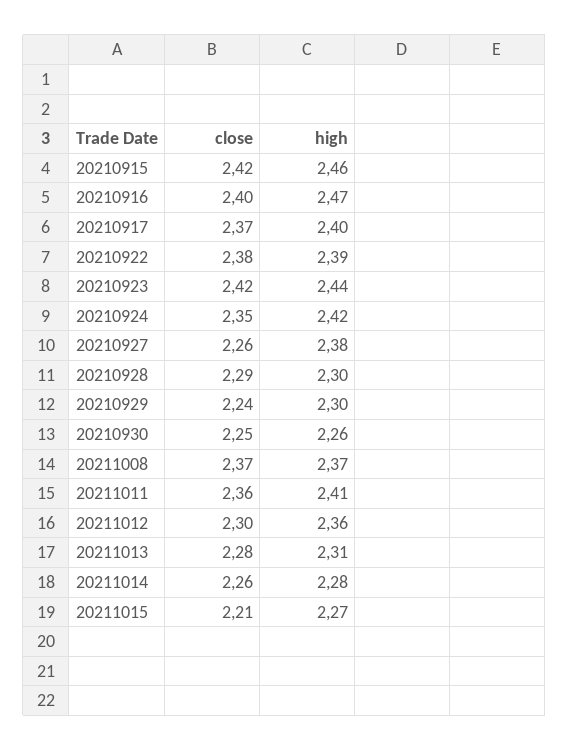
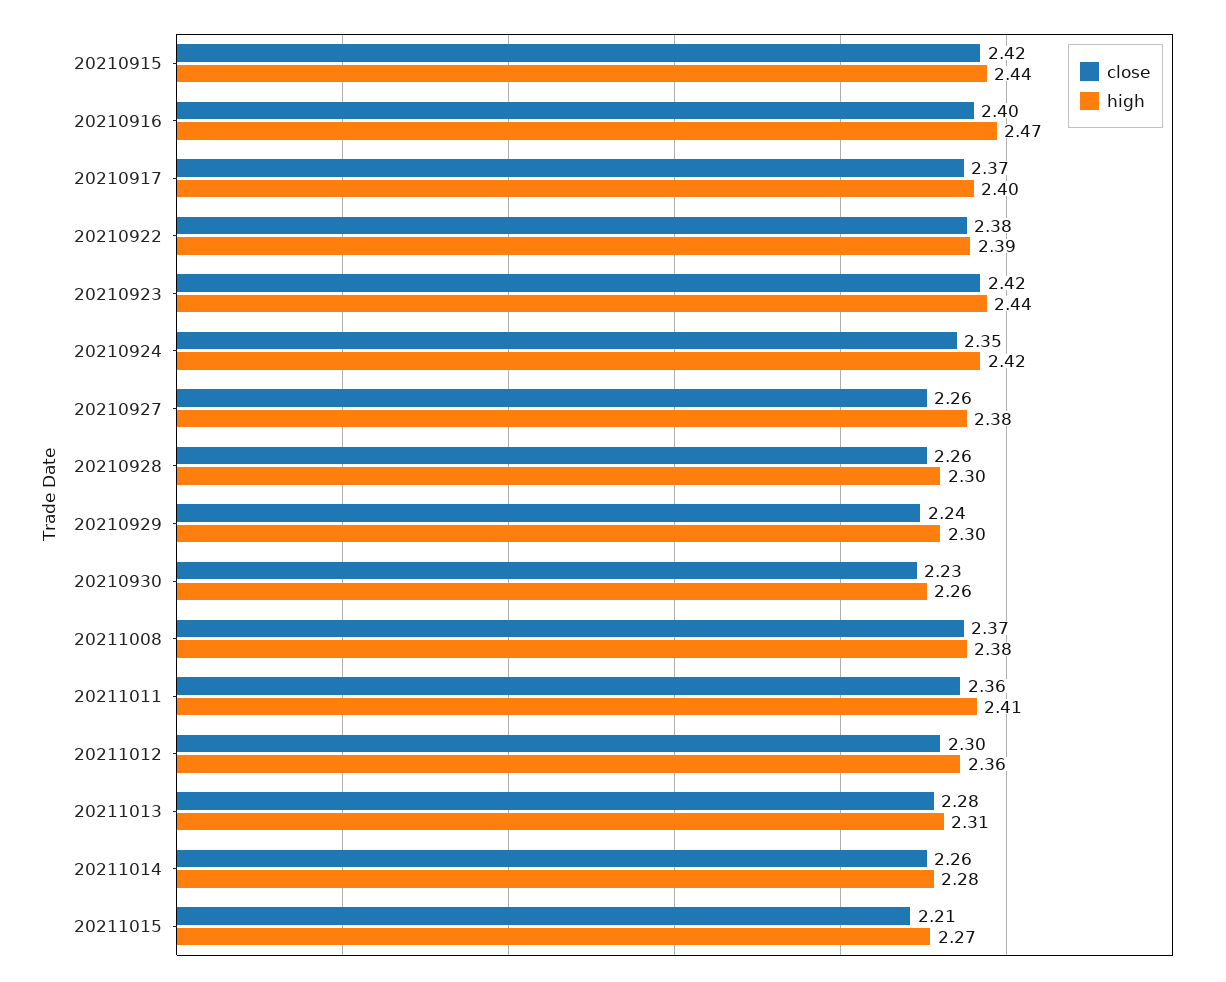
high, 20210915: 2.46 -> 2.44
close, 20210928: 2.29 -> 2.26
close, 20210930: 2.25 -> 2.23
high, 20211008: 2.37 -> 2.38

